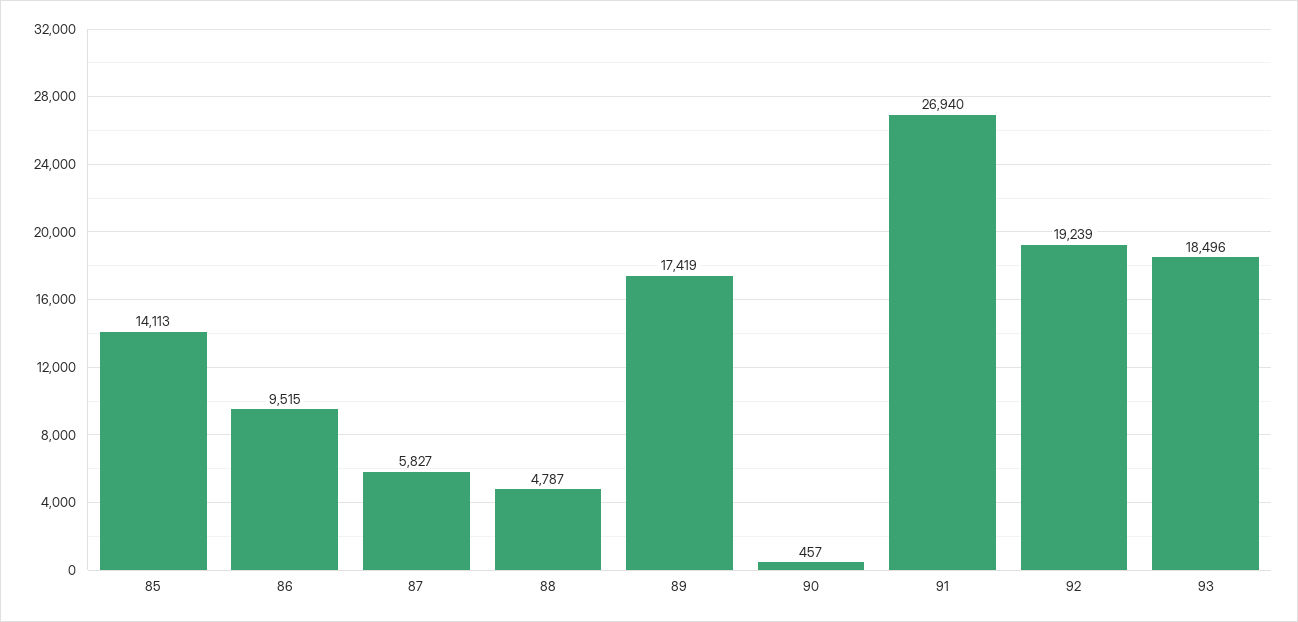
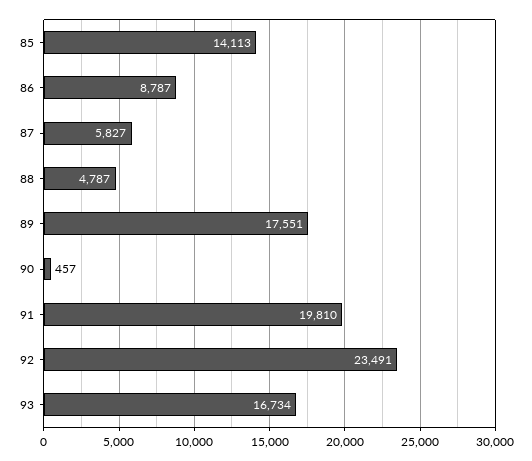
86: 9515 -> 8787
89: 17419 -> 17551
91: 26940 -> 19810
92: 19239 -> 23491
93: 18496 -> 16734

